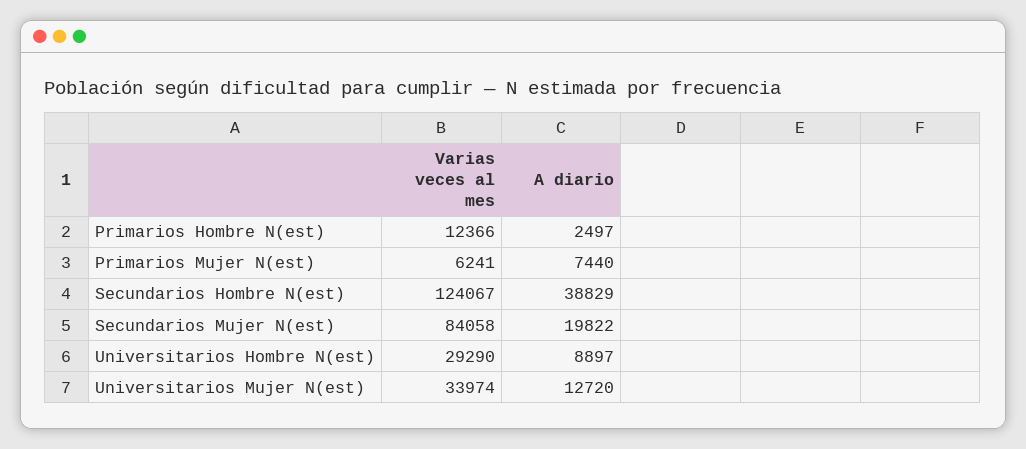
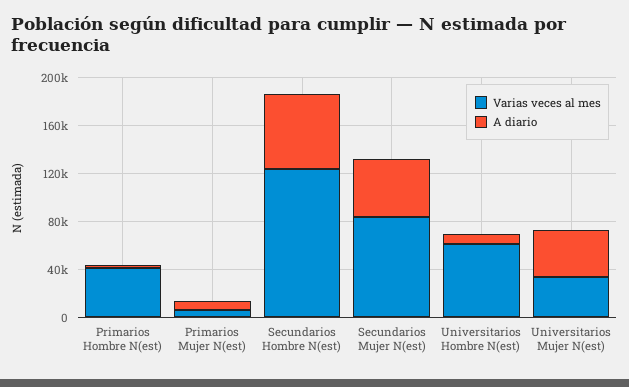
Varias veces al mes, Primarios Hombre N(est): 12366 -> 40000
A diario, Secundarios Hombre N(est): 38829 -> 60000
A diario, Secundarios Mujer N(est): 19822 -> 50000
Varias veces al mes, Universitarios Hombre N(est): 29290 -> 60000
A diario, Universitarios Mujer N(est): 12720 -> 40000

